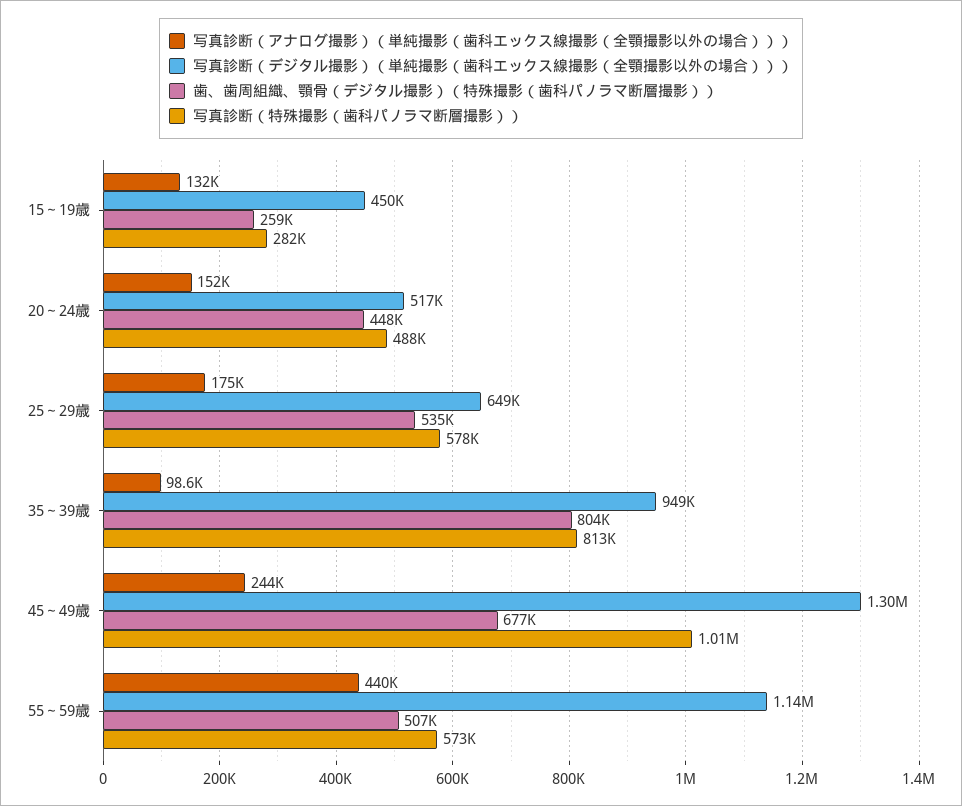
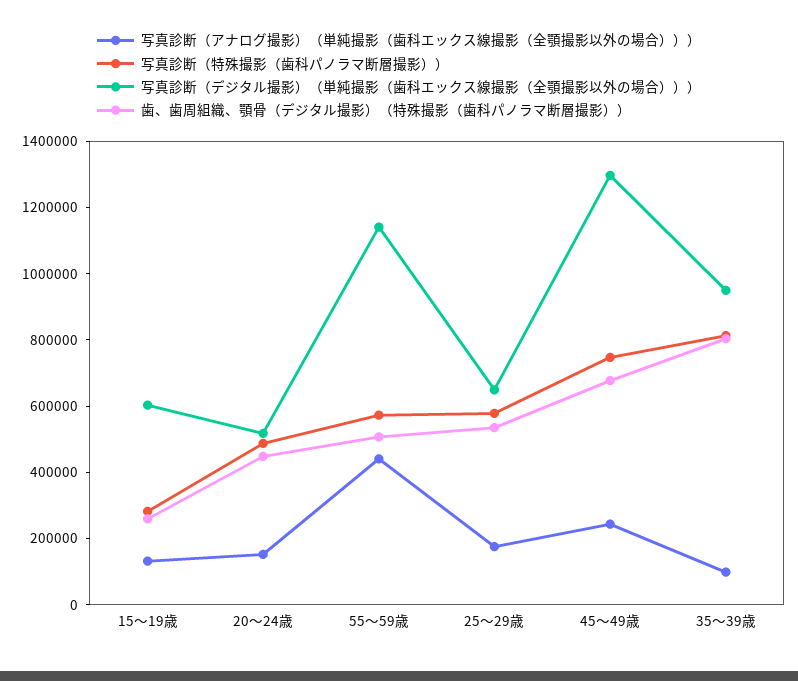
写真診断（デジタル撮影）（単純撮影（歯科エックス線撮影（全顎撮影以外の場合）））, 15～19歳: 450000 -> 600000
写真診断（特殊撮影（歯科パノラマ断層撮影））, 45～49歳: 1010000 -> 750000

